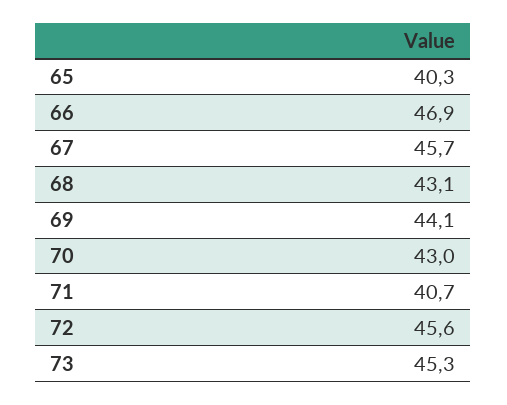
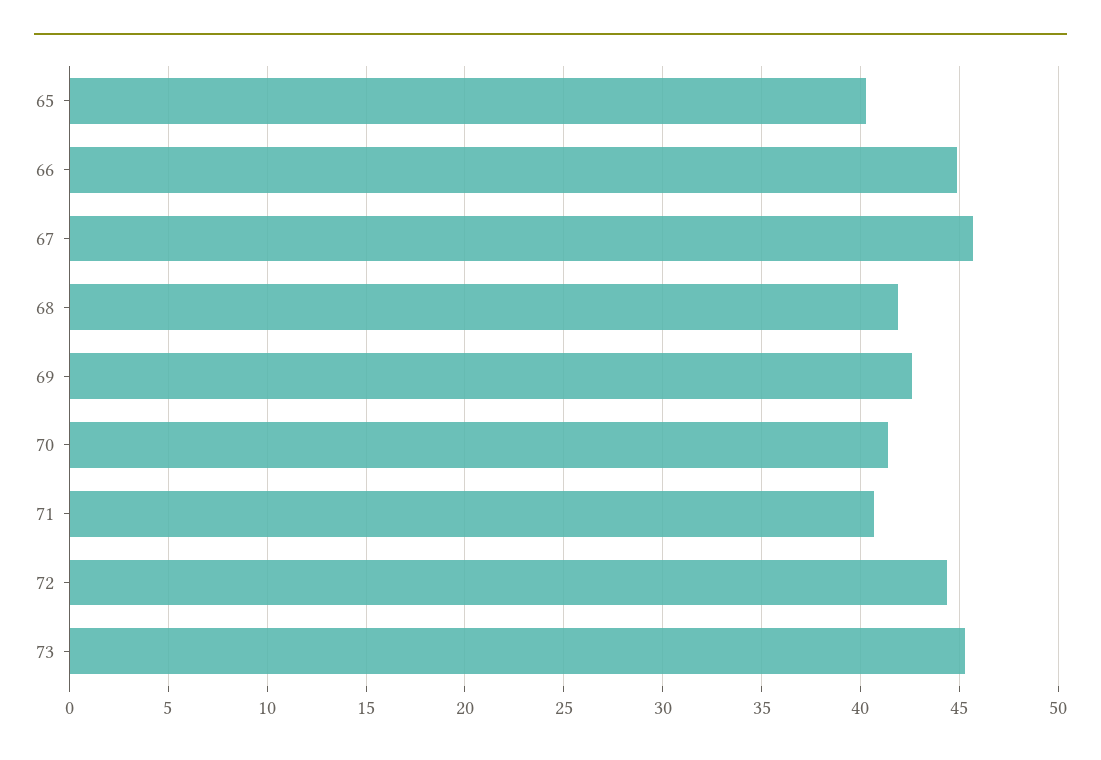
66: 46.9 -> 45
68: 43.1 -> 42
69: 44.1 -> 42.5
70: 43 -> 41.5
72: 45.6 -> 44.5

